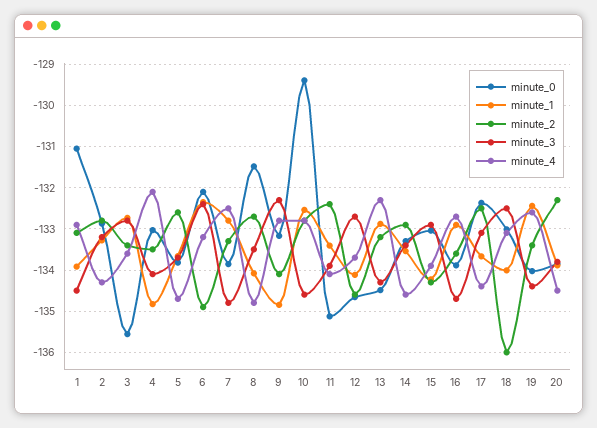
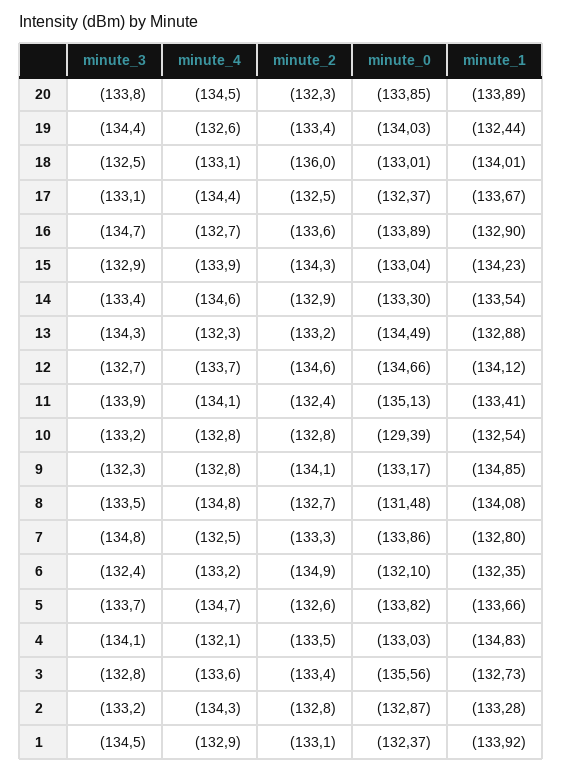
minute_0, 1: -131 -> -132.37
minute_3, 10: -134.6 -> -133.2

